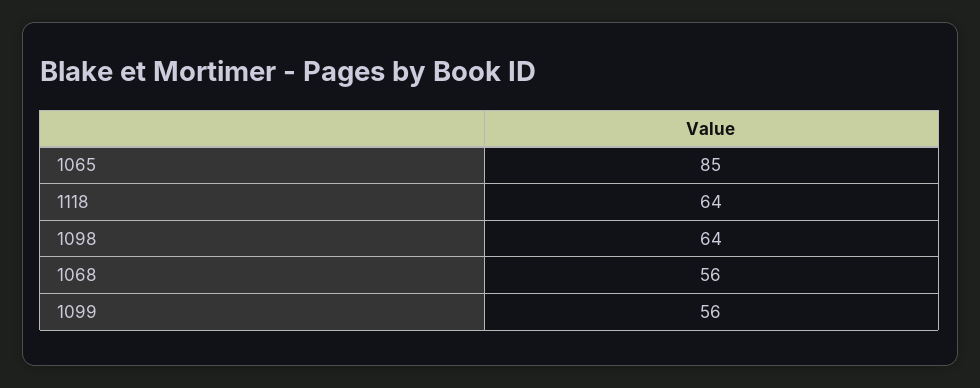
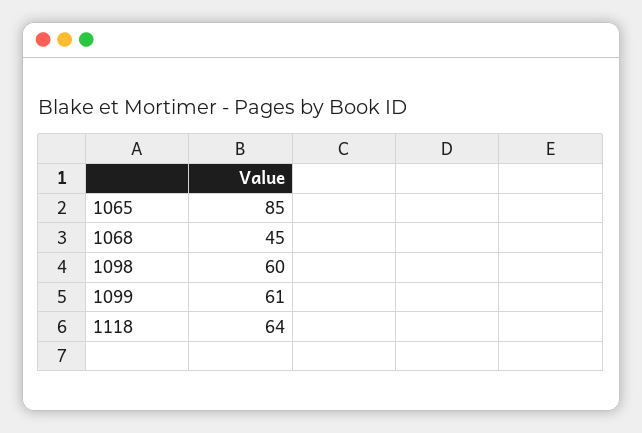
1098: 64 -> 60
1068: 56 -> 45
1099: 56 -> 61

